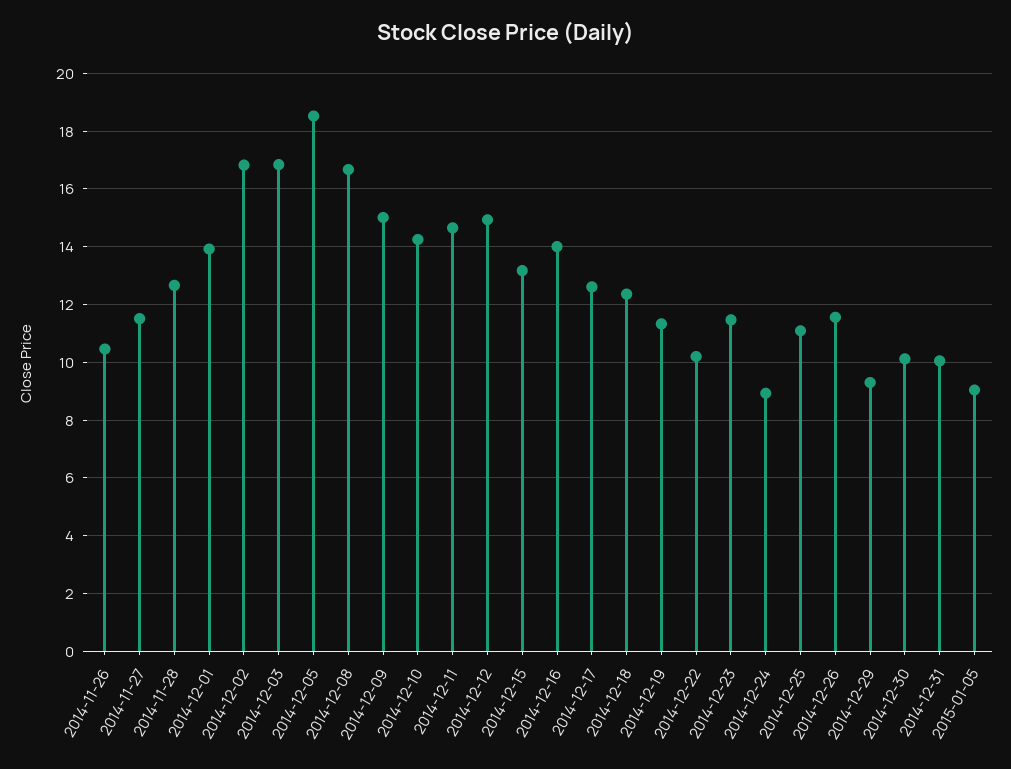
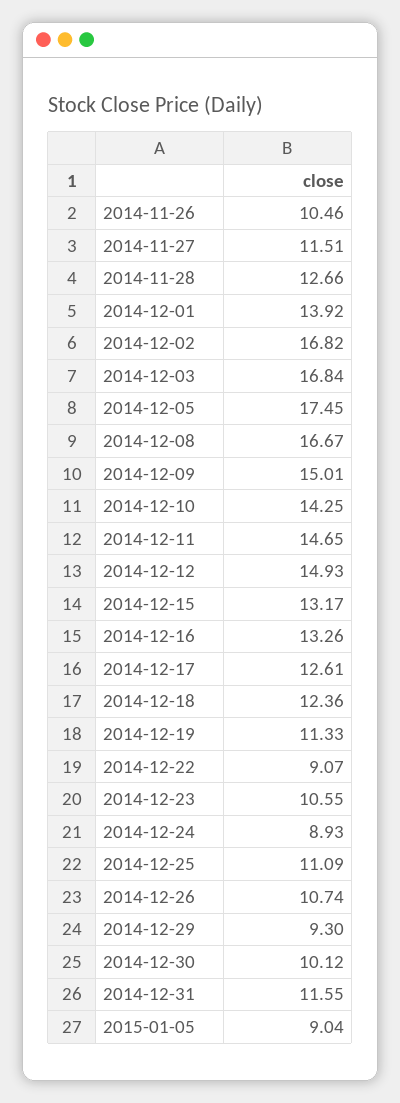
2014-12-05: 18.5 -> 17.45
2014-12-16: 14 -> 13.26
2014-12-22: 10.25 -> 9.07
2014-12-23: 11.5 -> 10.55
2014-12-26: 11.5 -> 10.74
2014-12-31: 10 -> 11.55

